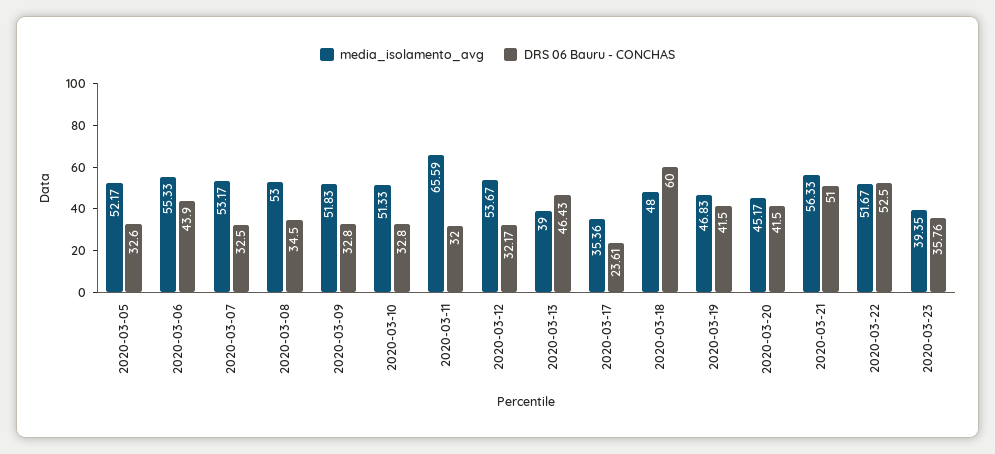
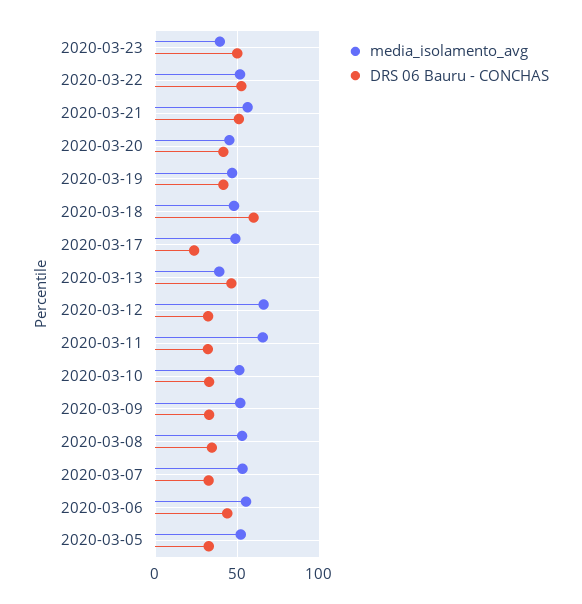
media_isolamento_avg, 2020-03-12: 53.67 -> 65
media_isolamento_avg, 2020-03-17: 35.36 -> 50
DRS 06 Bauru - CONCHAS, 2020-03-23: 35.76 -> 50

